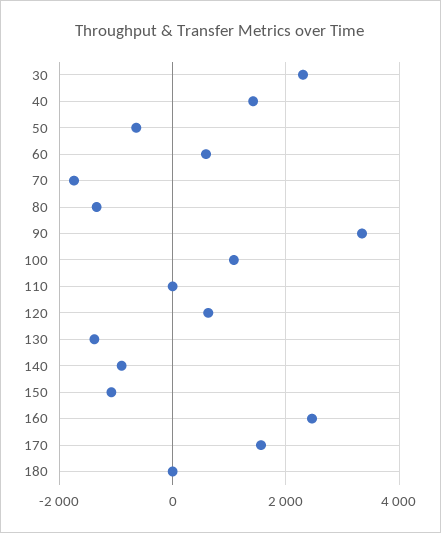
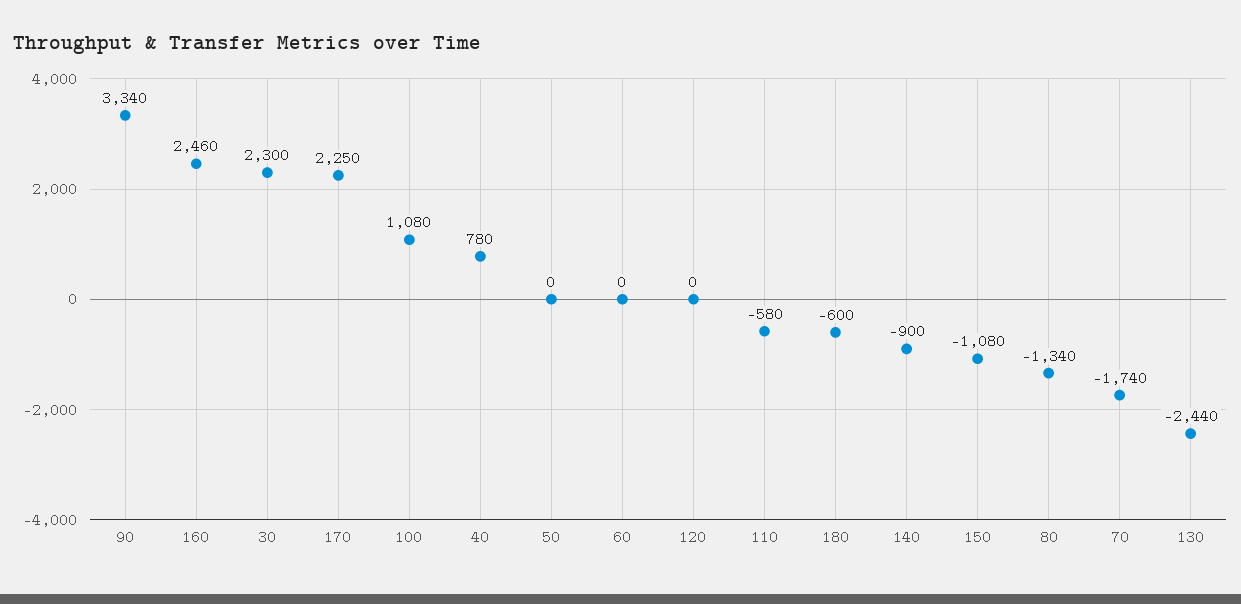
40: 1400 -> 780
50: -600 -> 0
60: 600 -> 0
110: 0 -> -580
120: 600 -> 0
130: -1400 -> -2440
170: 1600 -> 2250
180: 0 -> -600

